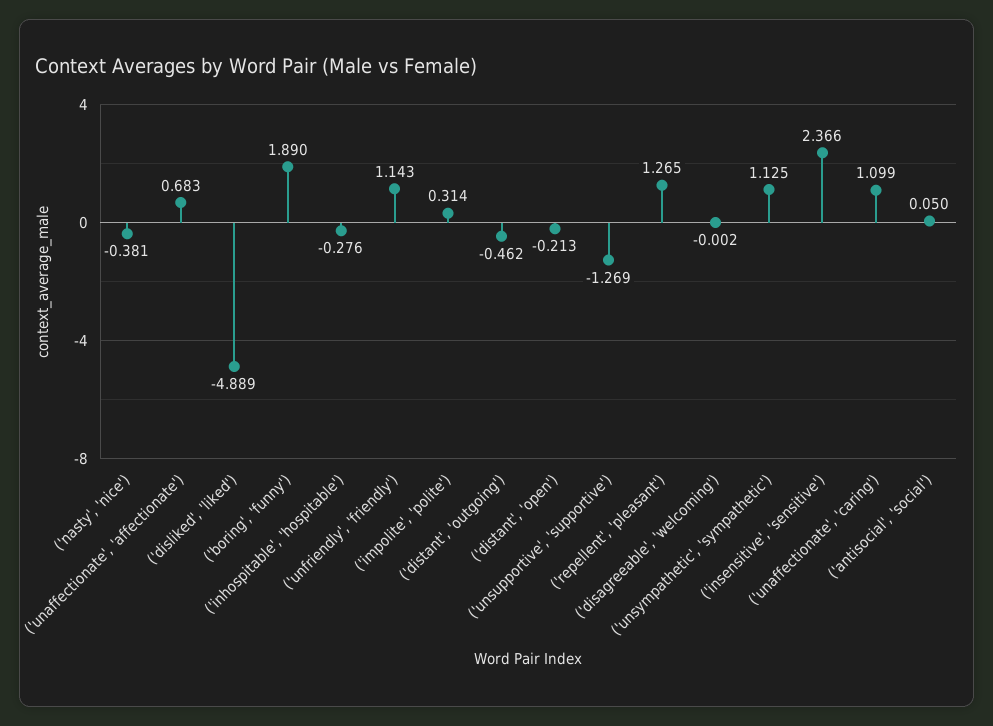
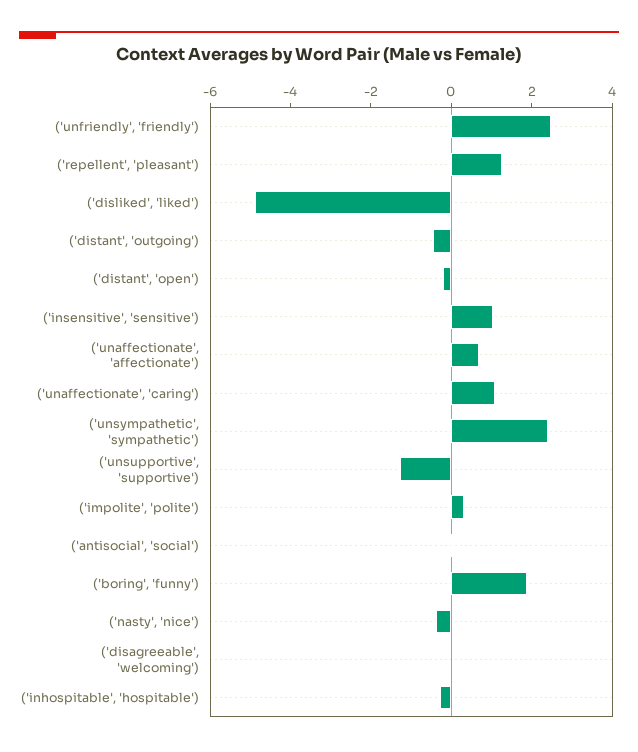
('unfriendly', 'friendly'): 1.143 -> 2.5
('unsympathetic', 'sympathetic'): 1.125 -> 2.5
('insensitive', 'sensitive'): 2.366 -> 1

